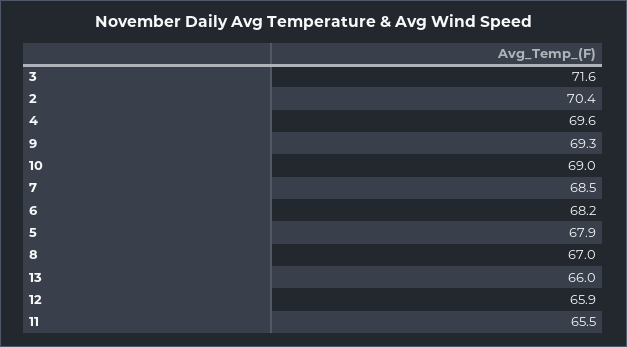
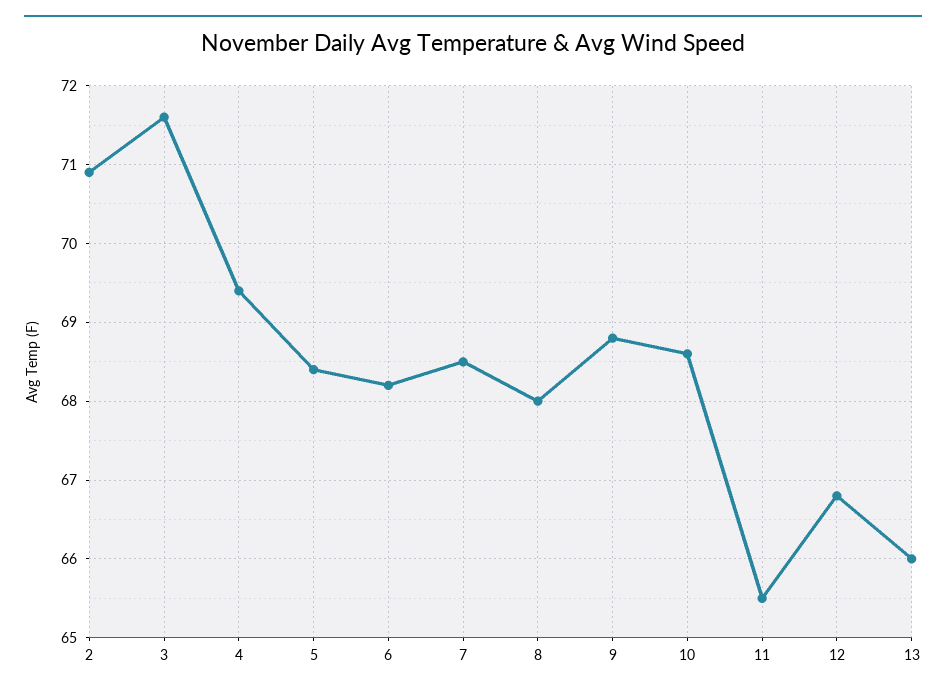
2: 70.4 -> 70.9
4: 69.6 -> 69.4
9: 69.3 -> 68.8
10: 69 -> 68.6
5: 67.9 -> 68.4
8: 67 -> 68
12: 65.9 -> 66.8

